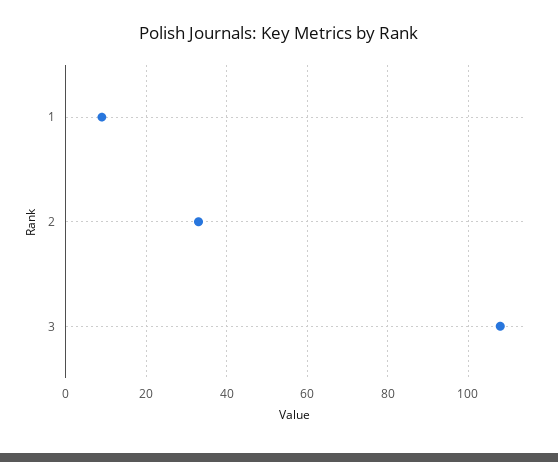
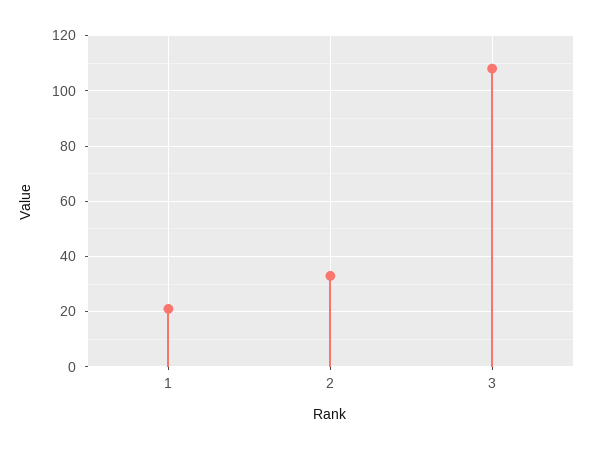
1: 10 -> 20

